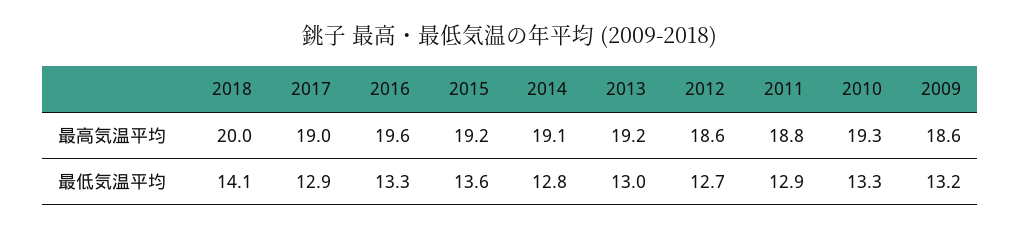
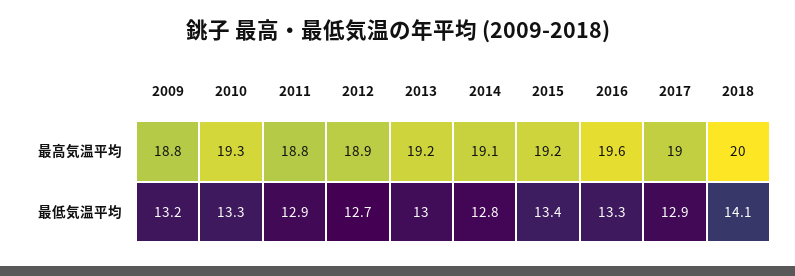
2012, 最高気温平均: 18.6 -> 18.9
2009, 最高気温平均: 18.6 -> 18.8
2015, 最低気温平均: 13.6 -> 13.4

